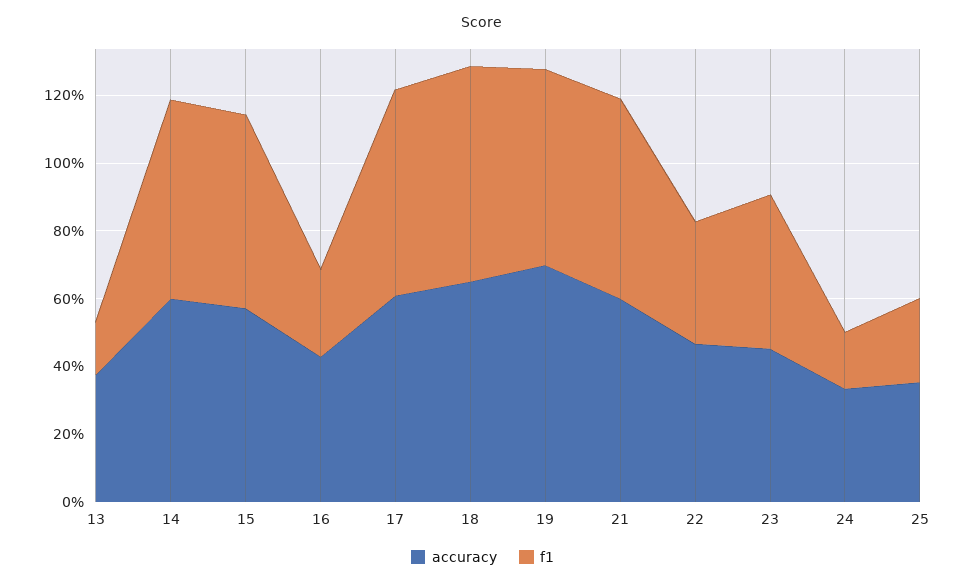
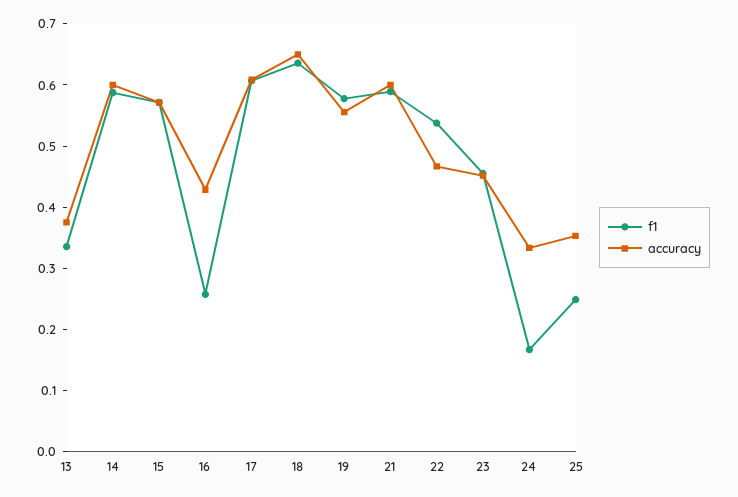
f1, 13: 0.15 -> 0.34
accuracy, 19: 0.7 -> 0.56
f1, 22: 0.35 -> 0.54

